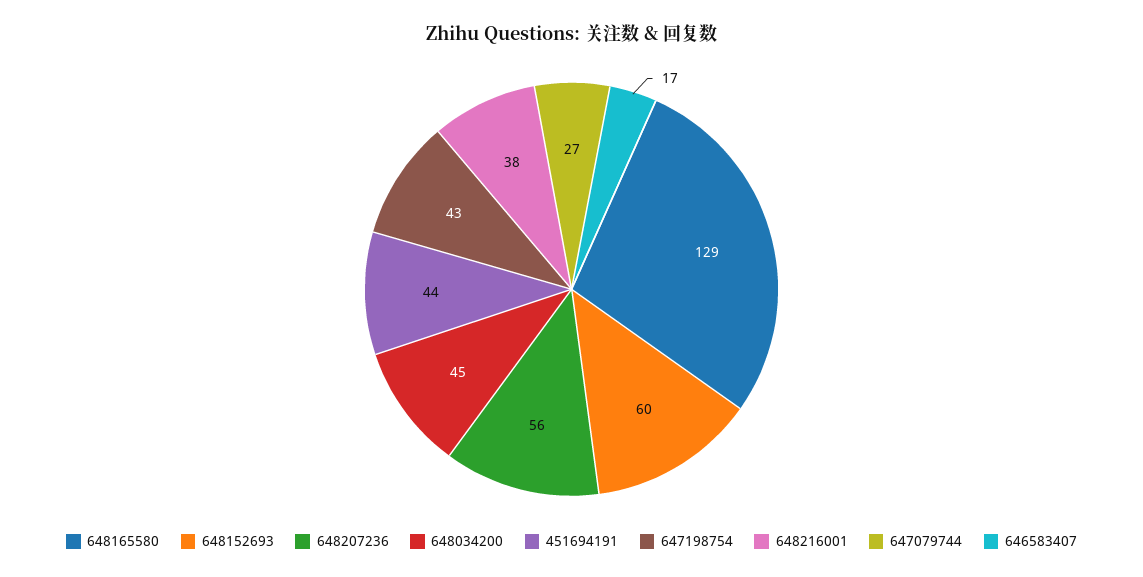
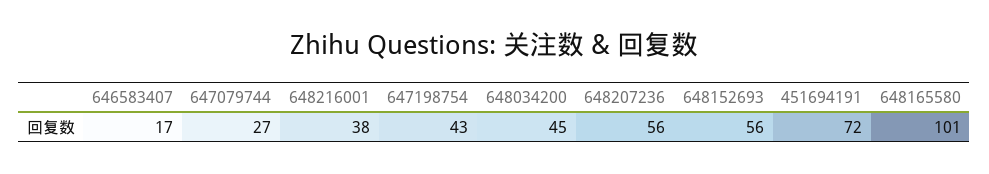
648165580: 129 -> 101
648152693: 60 -> 56
451694191: 44 -> 72

